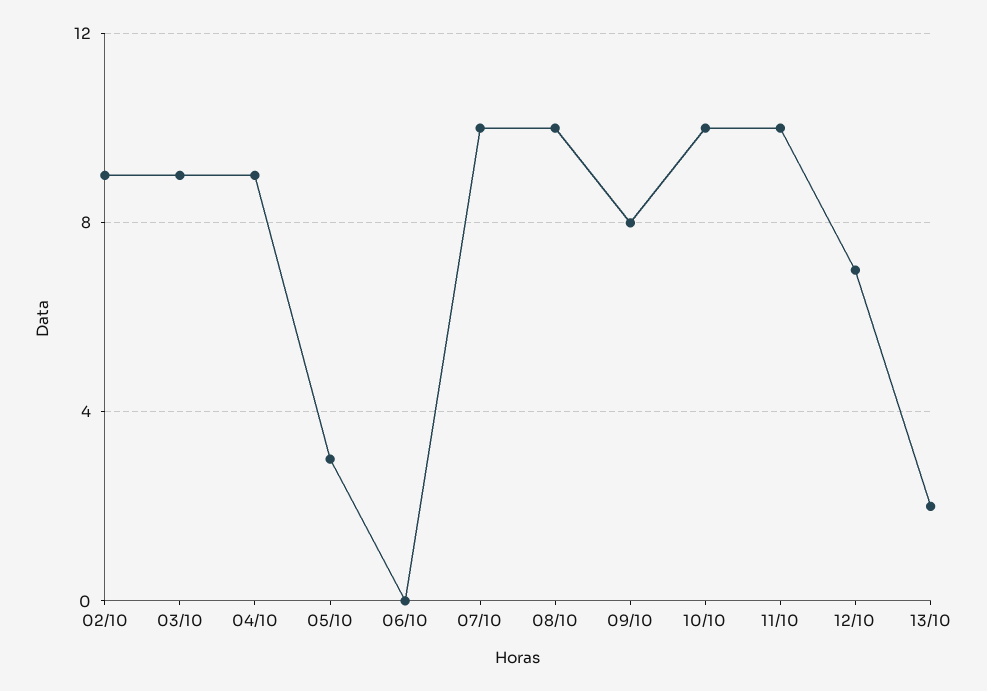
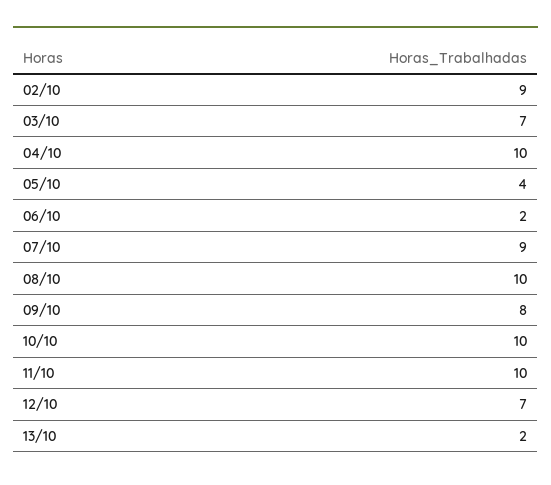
03/10: 9 -> 7
04/10: 9 -> 10
05/10: 3 -> 4
06/10: 0 -> 2
07/10: 10 -> 9

